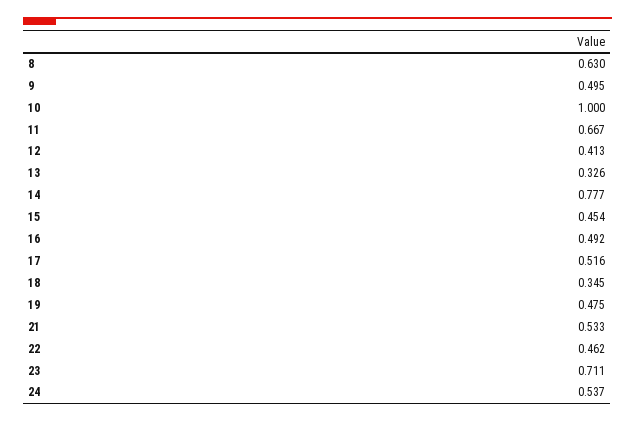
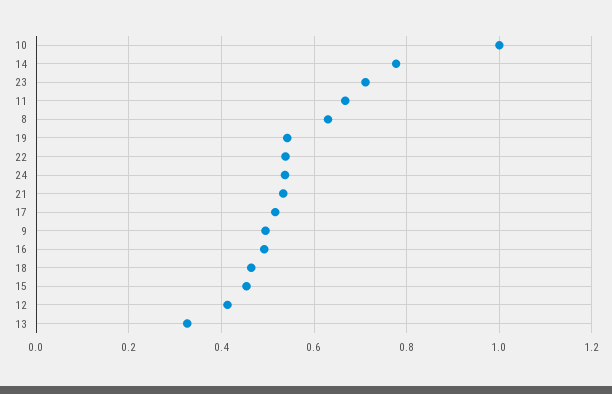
18: 0.345 -> 0.46
19: 0.475 -> 0.54
22: 0.462 -> 0.54

